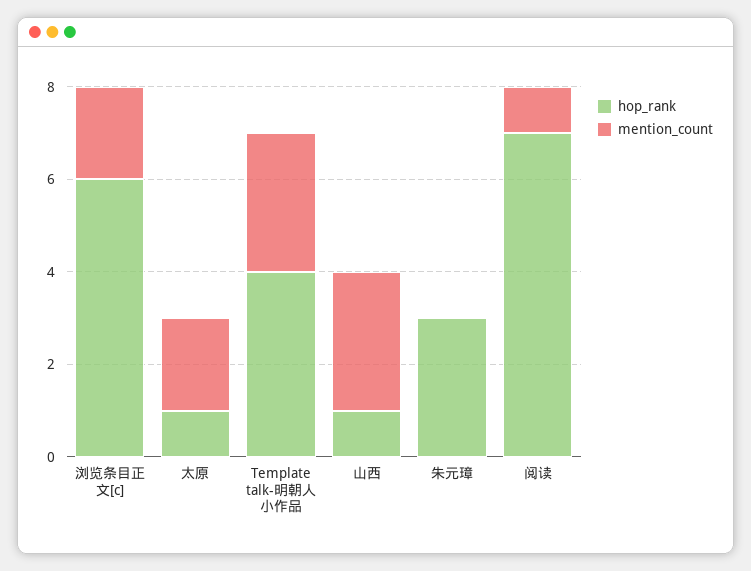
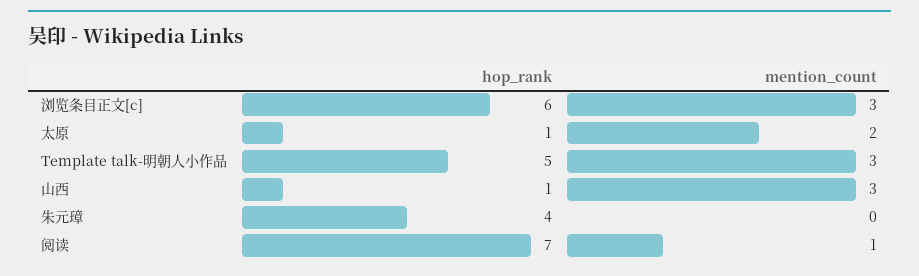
mention_count, 浏览条目正文[c]: 2 -> 3
hop_rank, Template talk-明朝人小作品: 4 -> 5
hop_rank, 朱元璋: 3 -> 4

